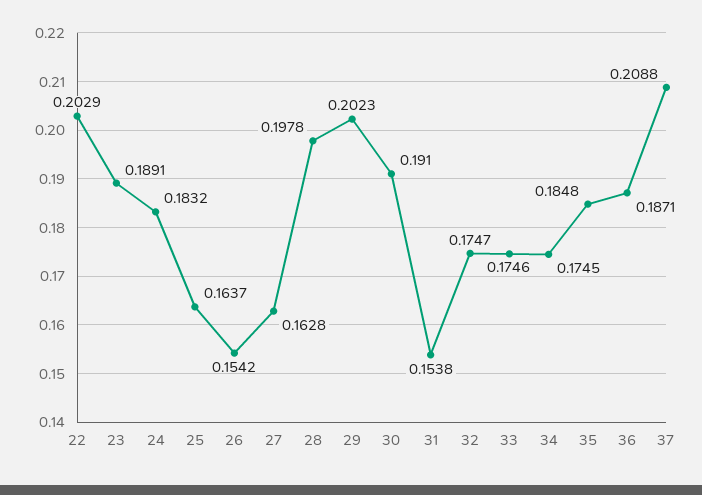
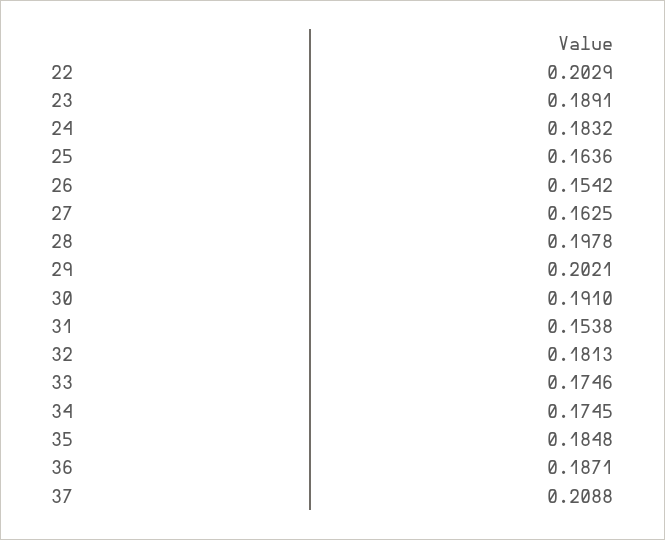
25: 0.1637 -> 0.1636
27: 0.1628 -> 0.1625
29: 0.2023 -> 0.2021
32: 0.1747 -> 0.1813

